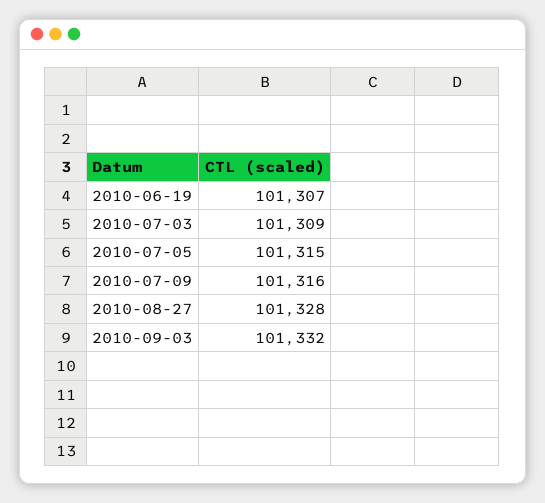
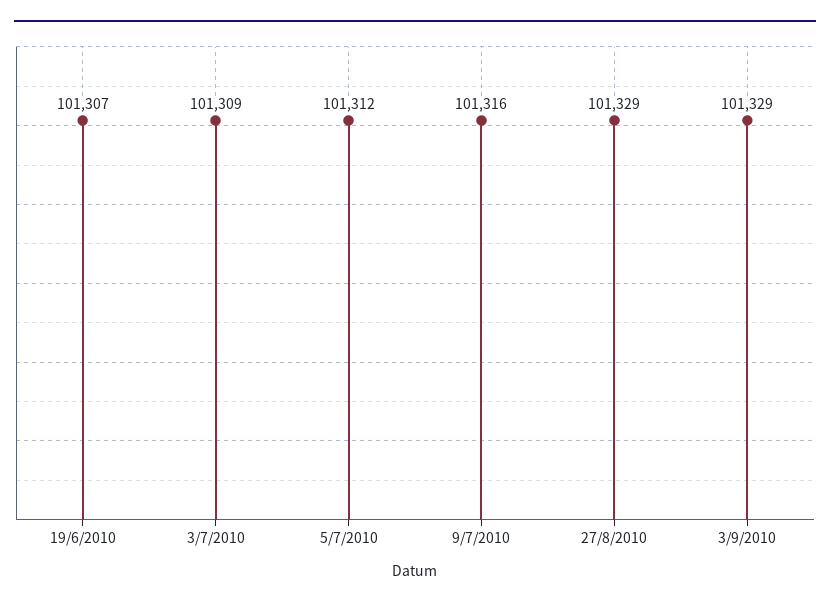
2010-07-05: 101315 -> 101312
2010-08-27: 101328 -> 101329
2010-09-03: 101332 -> 101329

